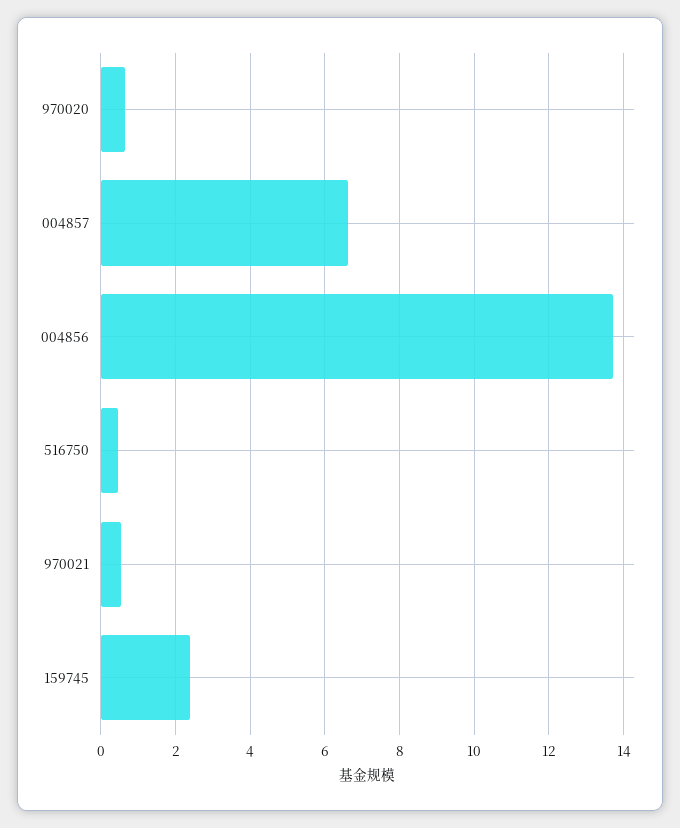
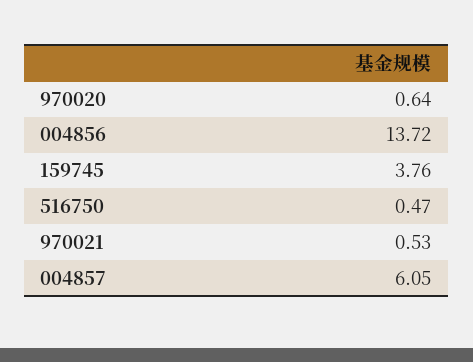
004857: 6.6 -> 6.05
159745: 2.4 -> 3.76

